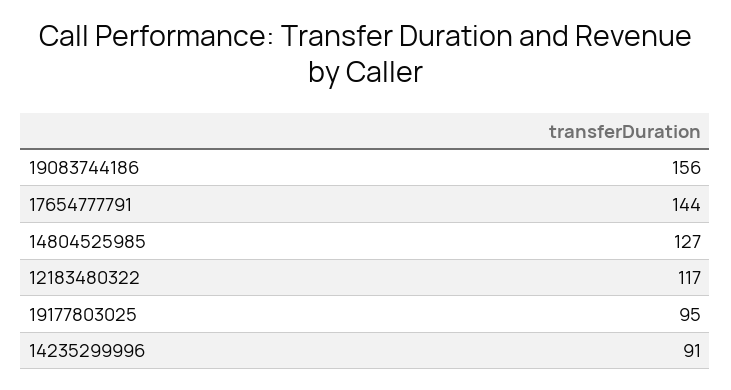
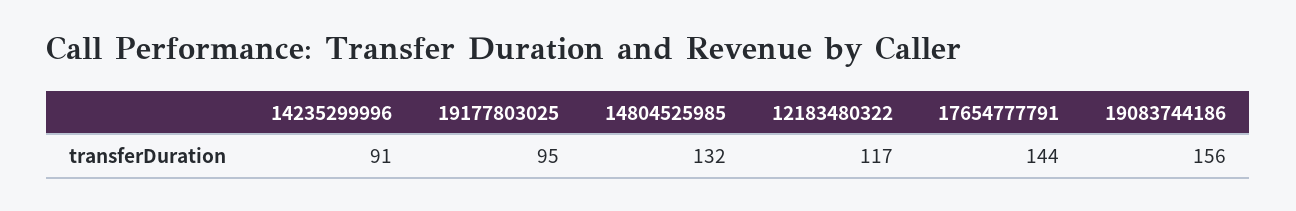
14804525985: 127 -> 132

